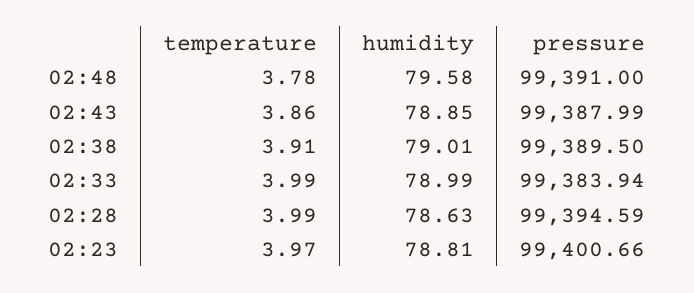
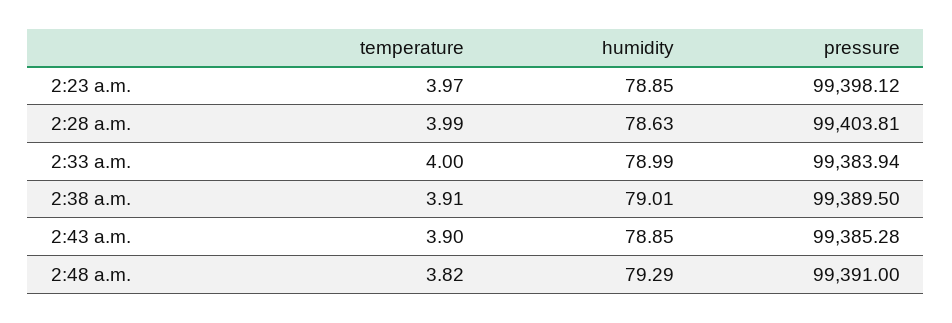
temperature, 02:48: 3.78 -> 3.82
humidity, 02:48: 79.58 -> 79.29
temperature, 02:43: 3.86 -> 3.9
pressure, 02:43: 99387.99 -> 99385.28
temperature, 02:33: 3.99 -> 4
pressure, 02:28: 99394.59 -> 99403.81
humidity, 02:23: 78.81 -> 78.85
pressure, 02:23: 99400.66 -> 99398.12

